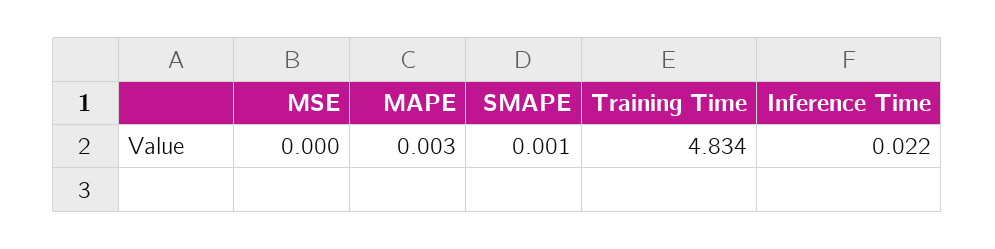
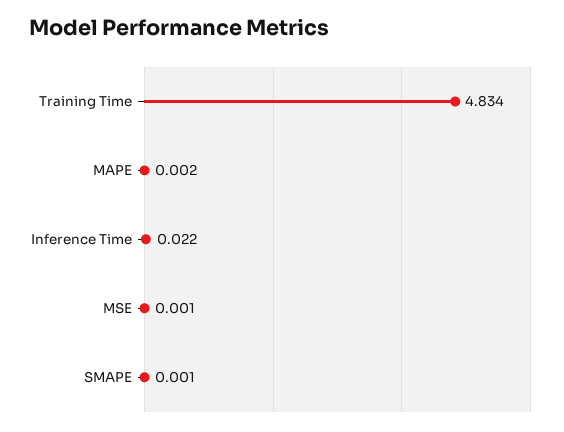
MSE: 0 -> 0.001
MAPE: 0.003 -> 0.002

